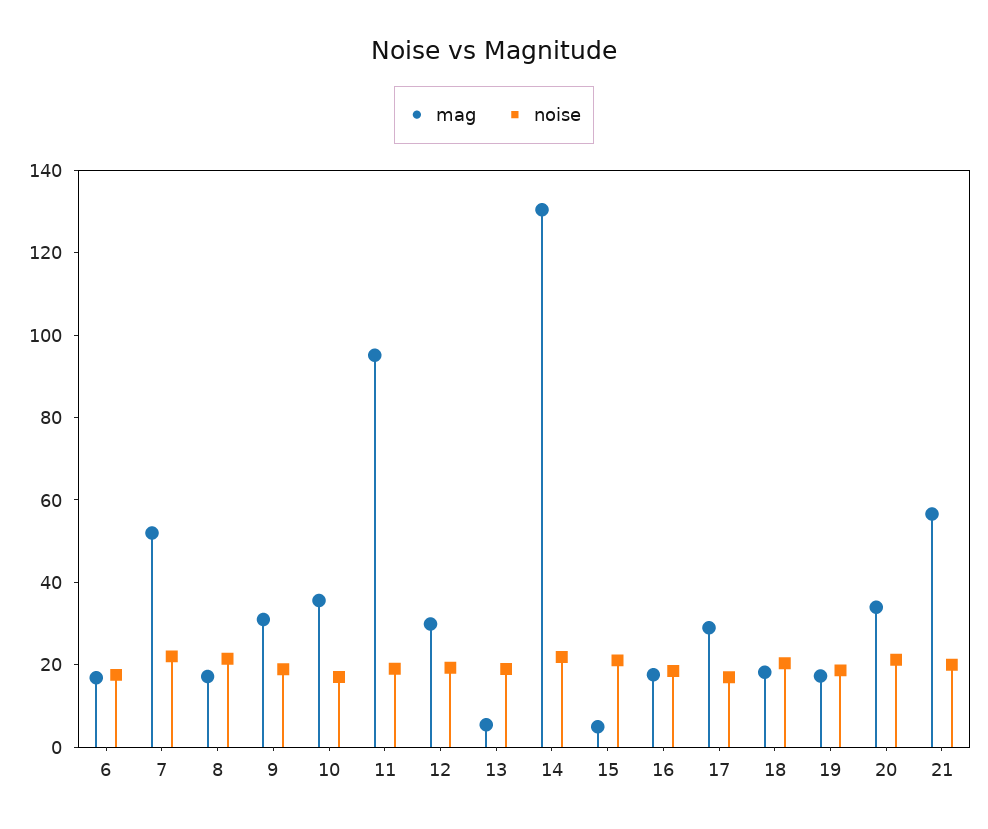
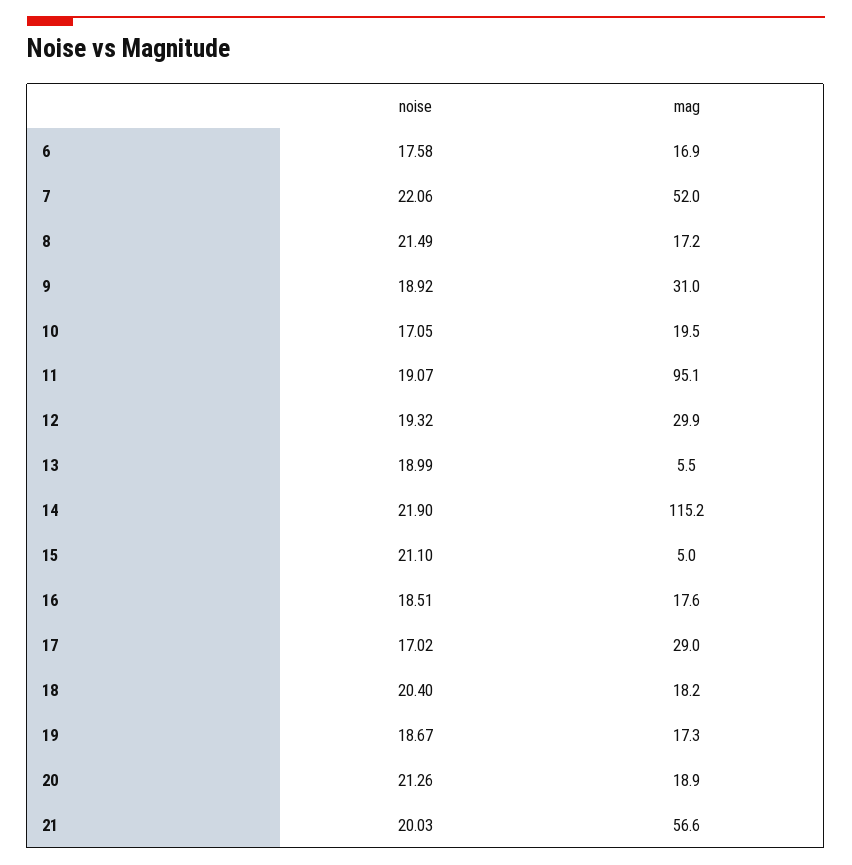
mag, 10: 35 -> 19.5
mag, 14: 130 -> 115.2
mag, 20: 35 -> 18.9

